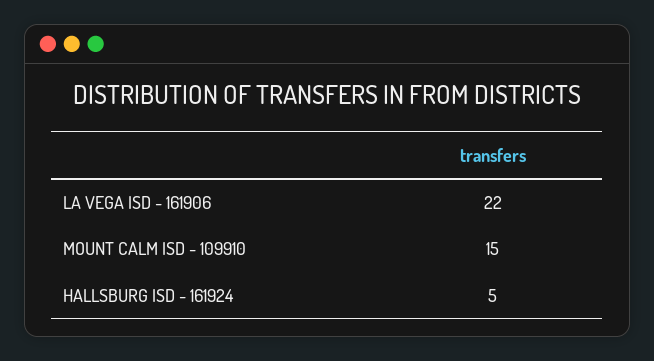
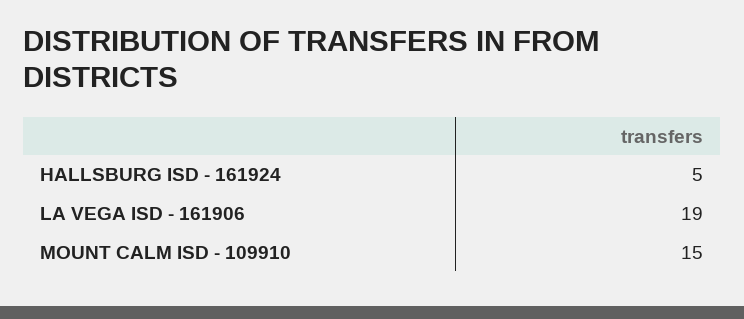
LA VEGA ISD - 161906: 22 -> 19

